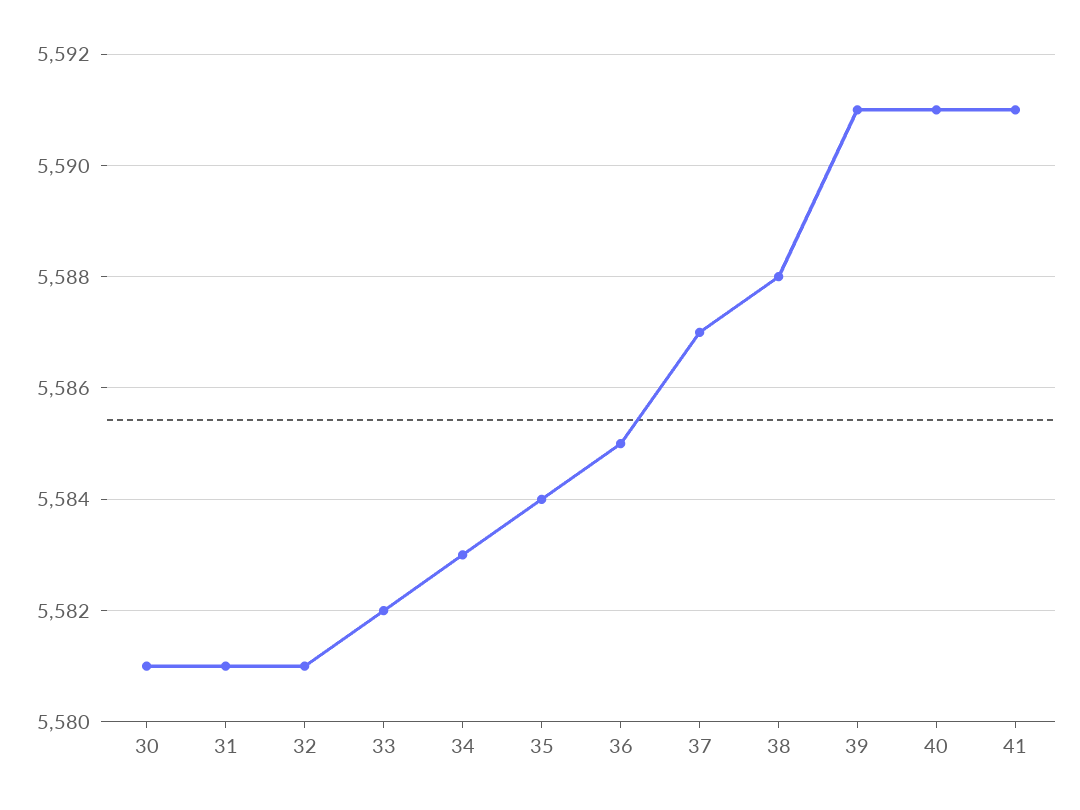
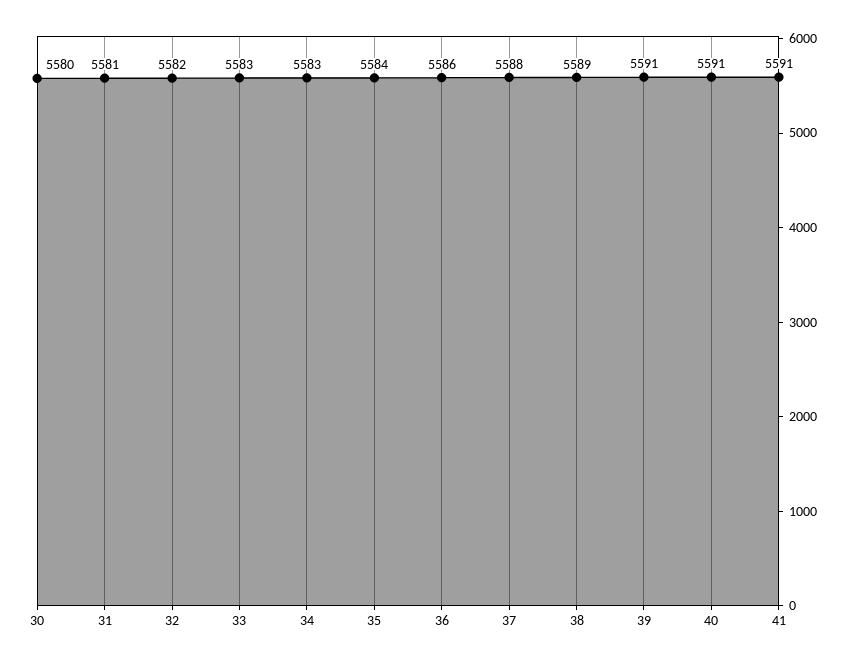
30: 5581 -> 5580
32: 5581 -> 5582
33: 5582 -> 5583
36: 5585 -> 5586
37: 5587 -> 5588
38: 5588 -> 5589

